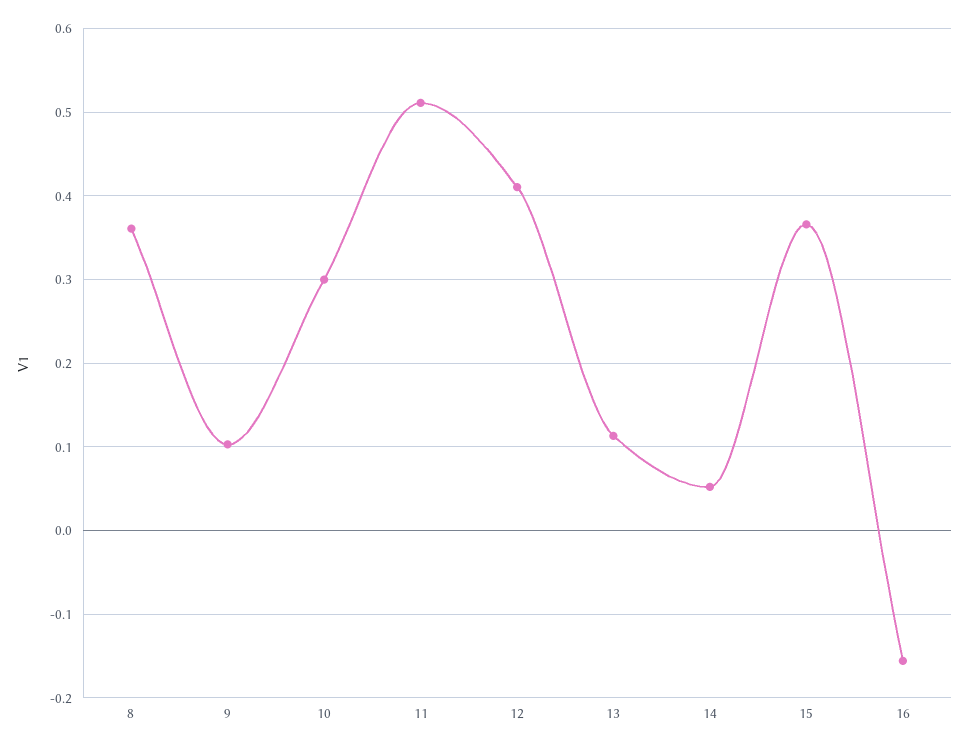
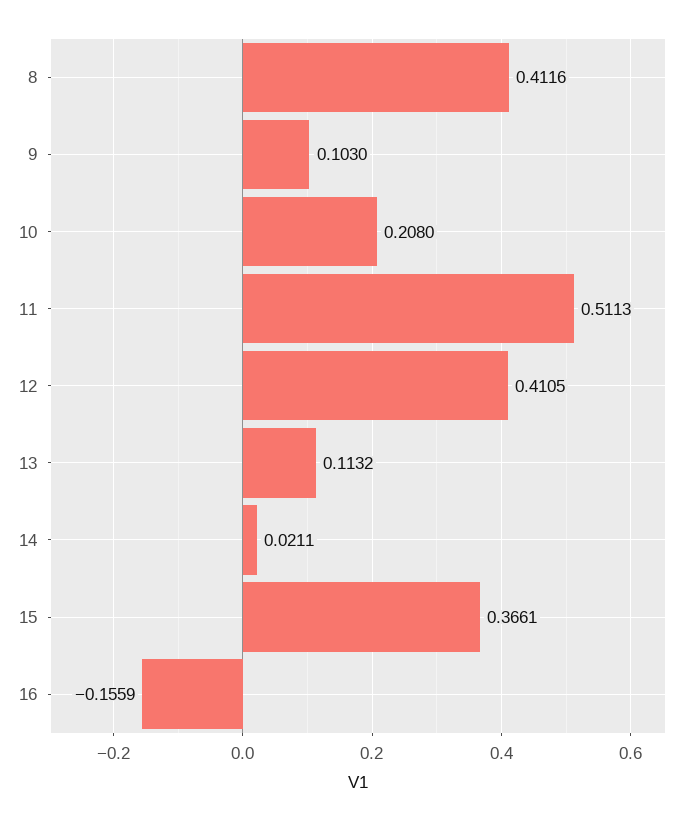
8: 0.36 -> 0.4116
10: 0.3 -> 0.208
14: 0.05 -> 0.0211

